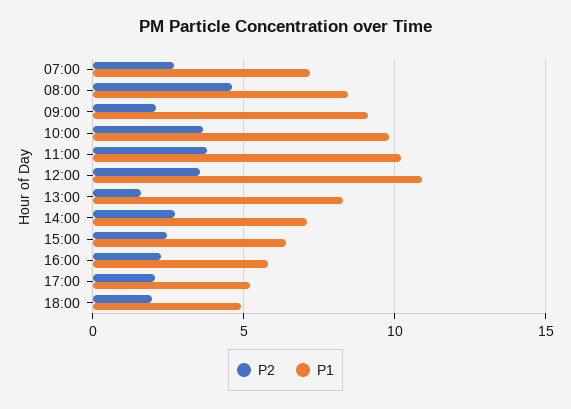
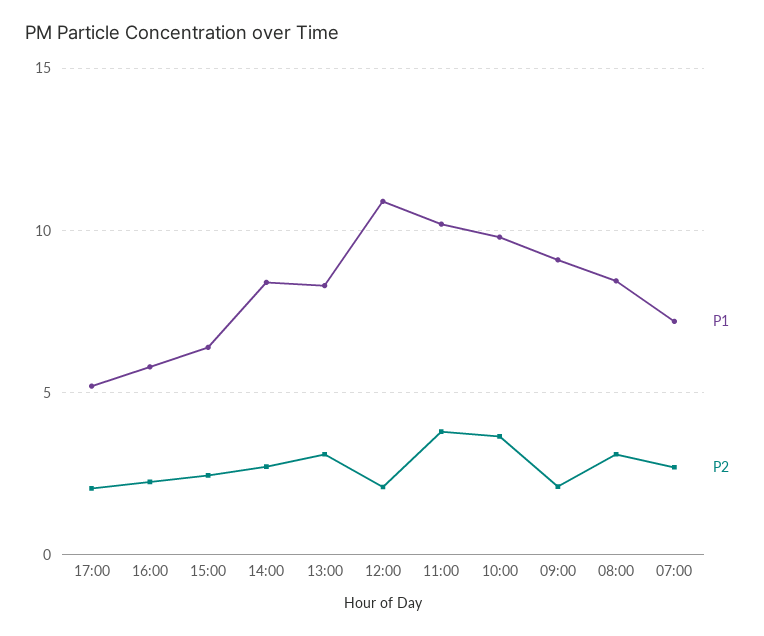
P2, 08:00: 4.5 -> 3
P2, 12:00: 3.5 -> 2
P2, 13:00: 1.5 -> 3
P1, 14:00: 7 -> 8.5
P2, 18:00: 2 -> none
P1, 18:00: 5 -> none

